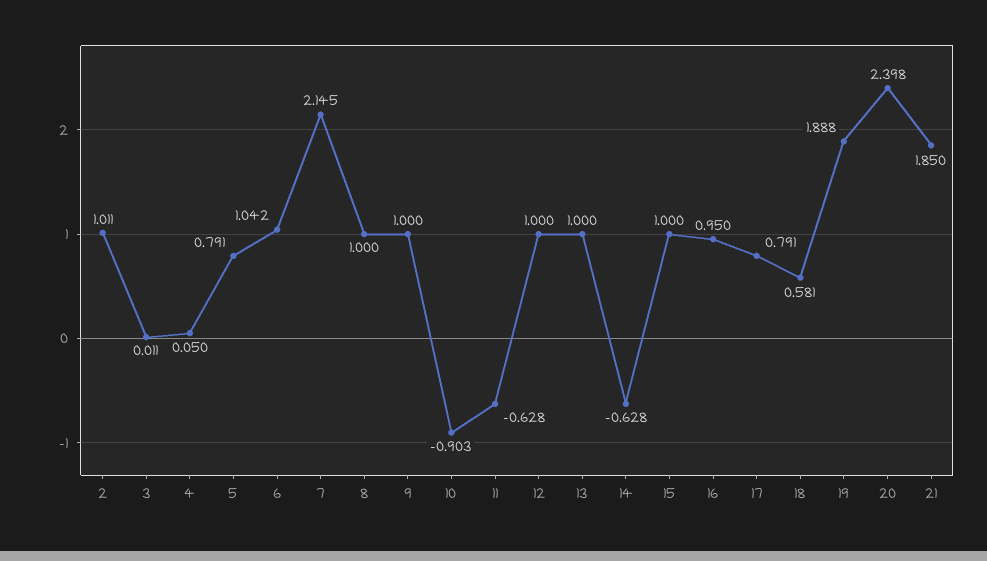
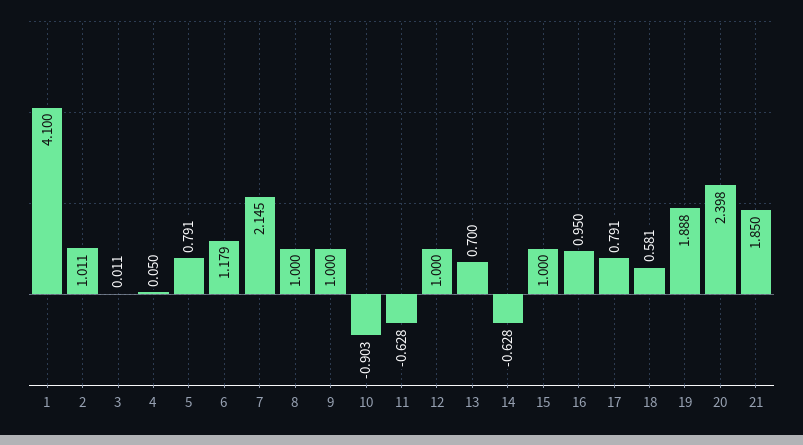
6: 1.042 -> 1.179
13: 1 -> 0.7
1: none -> 4.1

